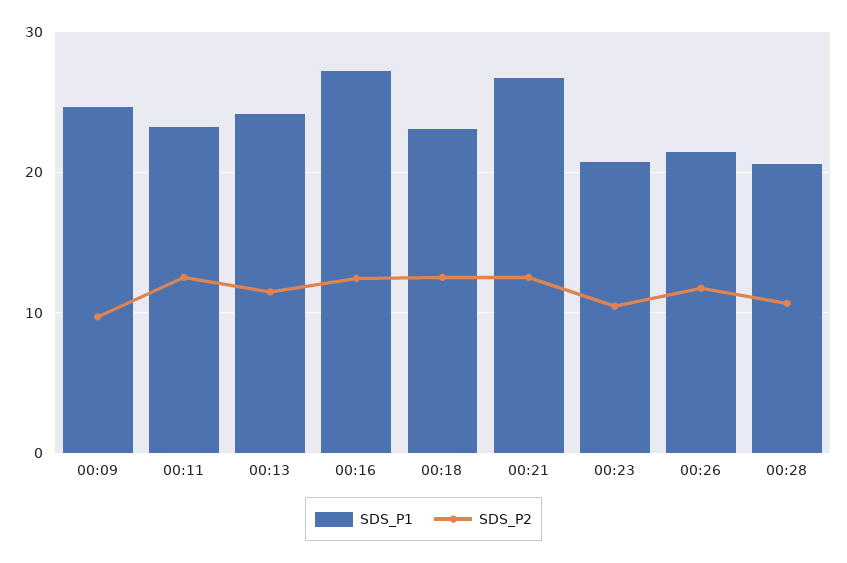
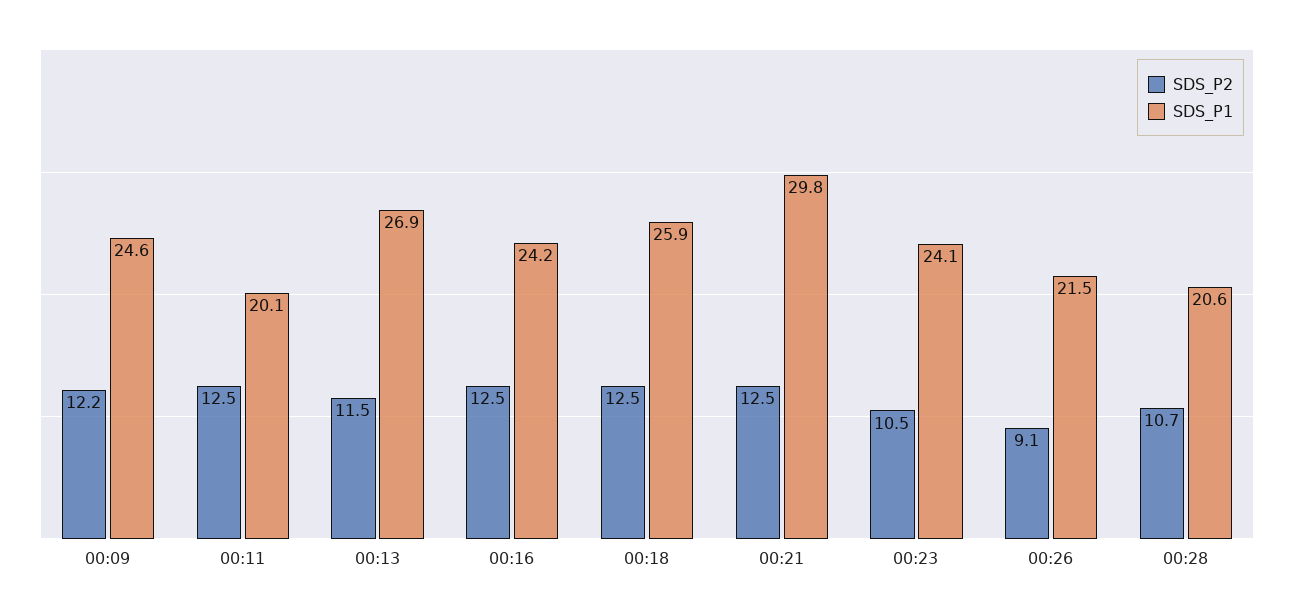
SDS_P2, 00:09: 10 -> 12.2
SDS_P1, 00:11: 23 -> 20.1
SDS_P1, 00:13: 24 -> 26.9
SDS_P1, 00:16: 27 -> 24.2
SDS_P1, 00:18: 23 -> 25.9
SDS_P1, 00:21: 27 -> 29.8
SDS_P1, 00:23: 21 -> 24.1
SDS_P2, 00:26: 12 -> 9.1

